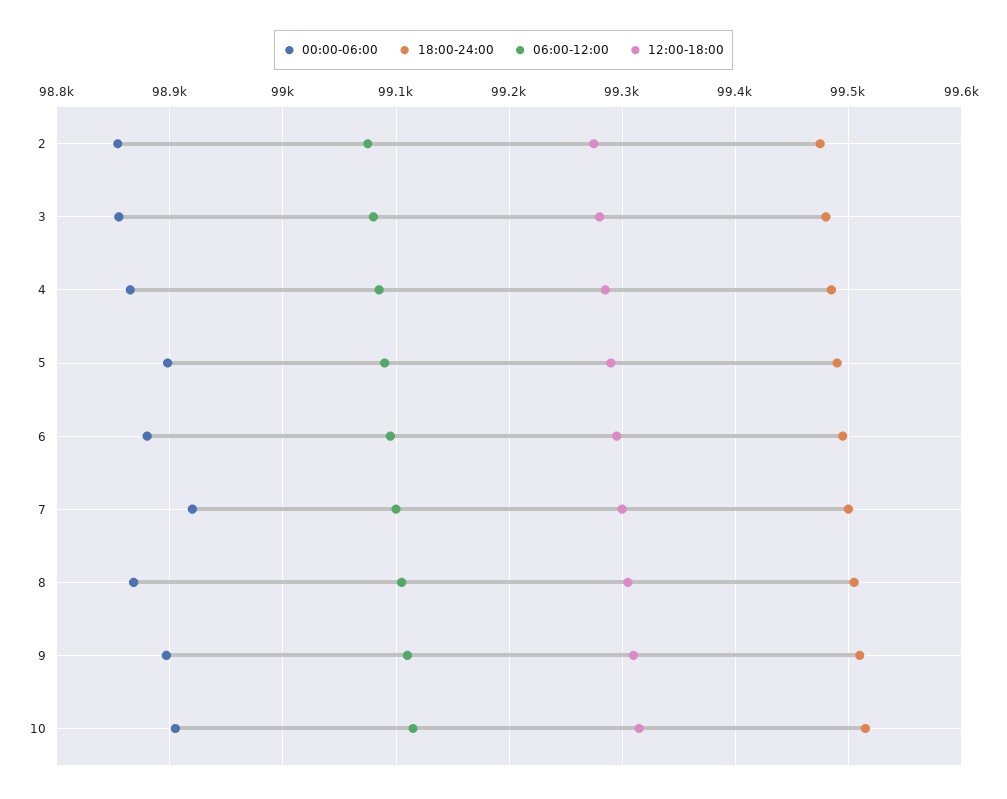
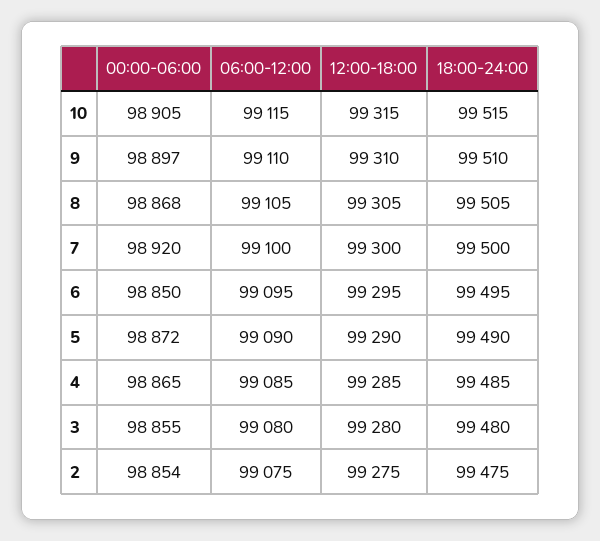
00:00-06:00, 5: 98900 -> 98872
00:00-06:00, 6: 98880 -> 98850

